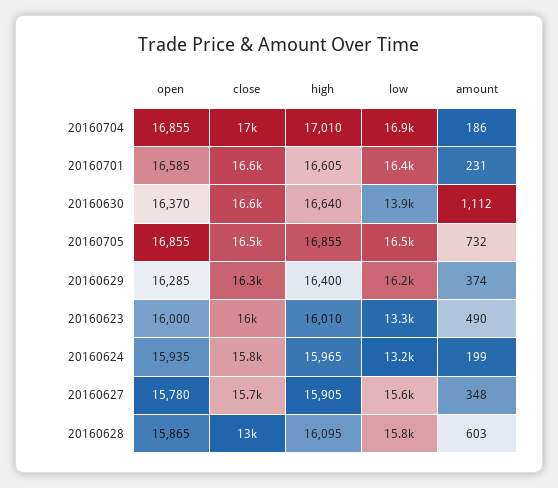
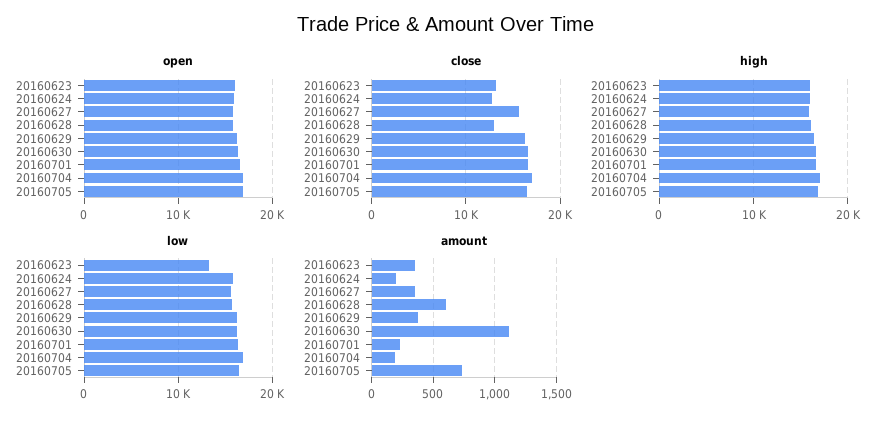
low, 20160630: 13900 -> 16000
close, 20160623: 16000 -> 13000
amount, 20160623: 490 -> 350
close, 20160624: 15800 -> 13000
low, 20160624: 13200 -> 16000

